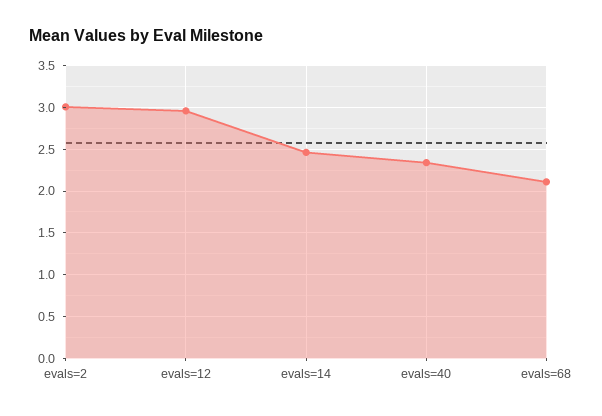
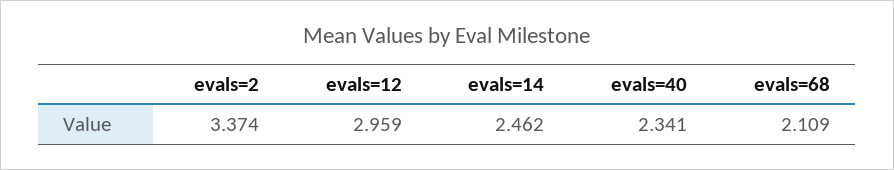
evals=2: 3 -> 3.374

